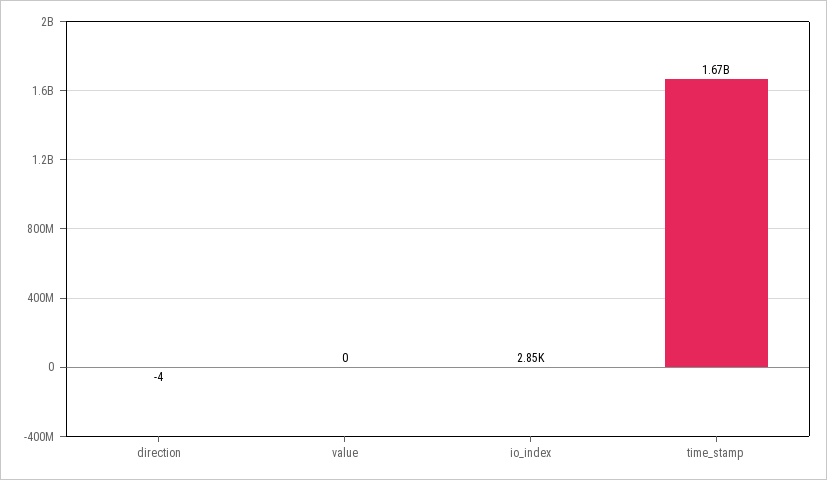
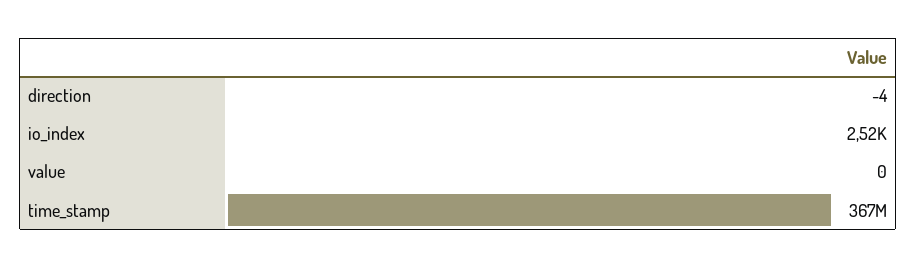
io_index: 2850 -> 2520
time_stamp: 1670000000 -> 367000000

